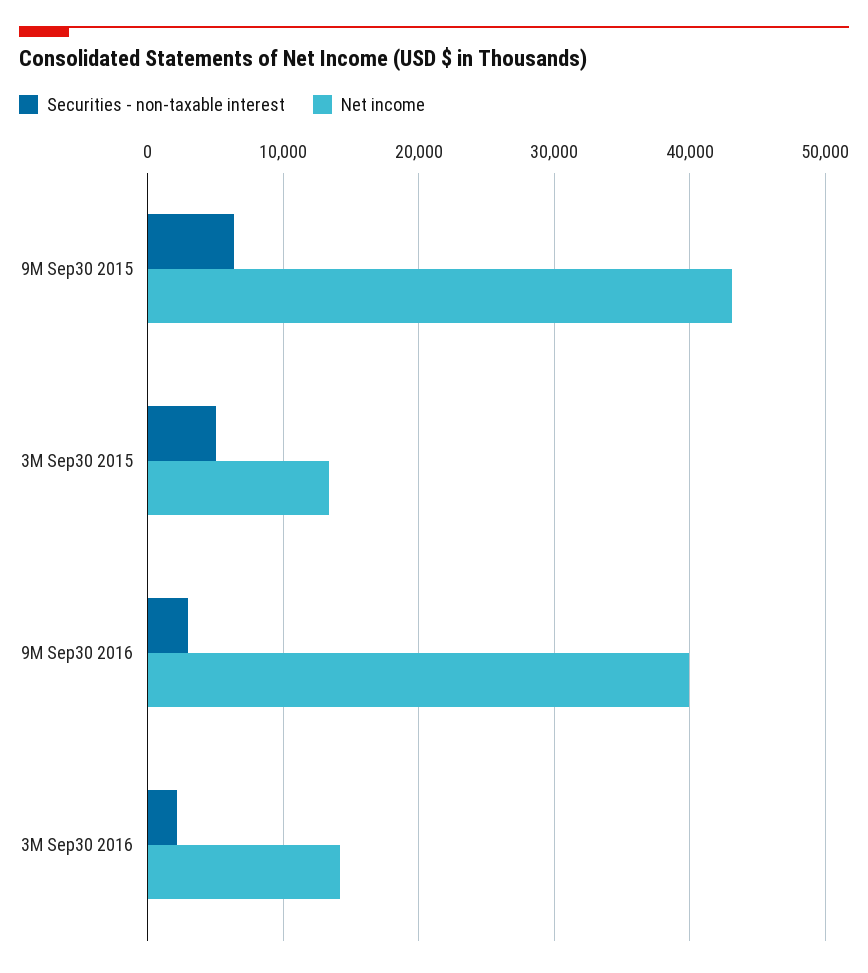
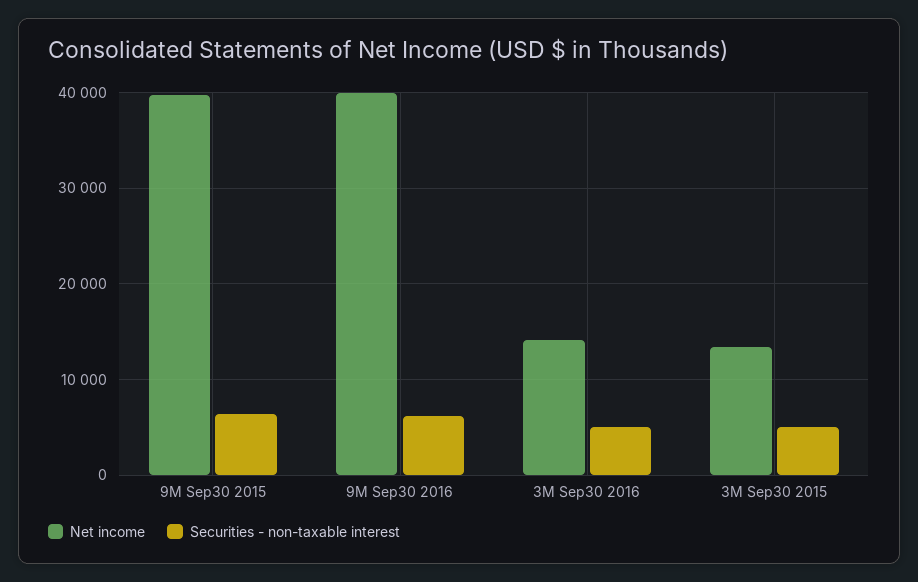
Net income, 9M Sep30 2015: 43000 -> 40000
Securities - non-taxable interest, 9M Sep30 2016: 3000 -> 6000
Securities - non-taxable interest, 3M Sep30 2016: 2000 -> 5000

